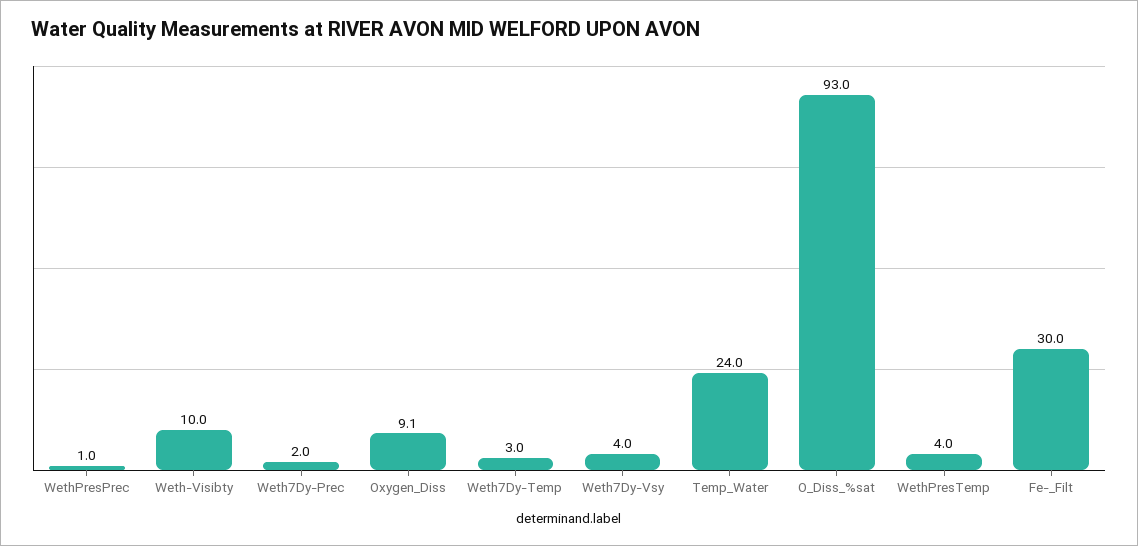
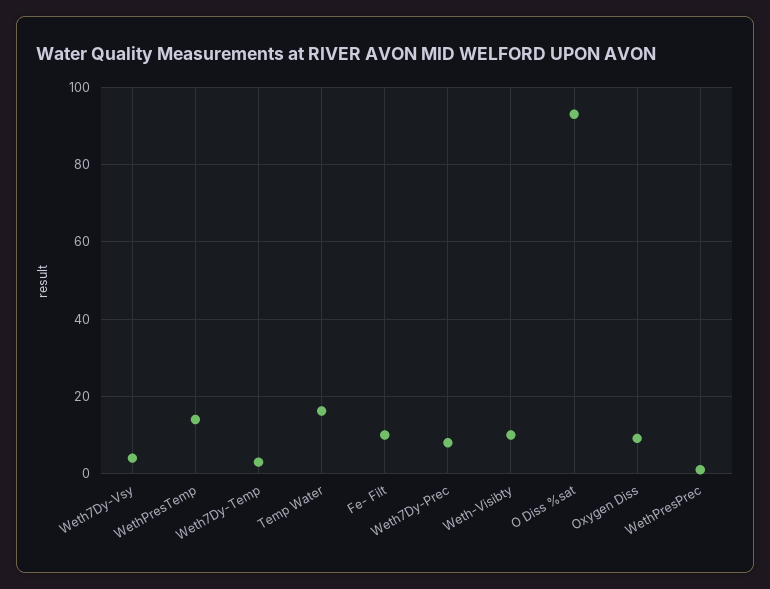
Weth7Dy-Prec: 2 -> 8
Temp_Water: 24 -> 16
WethPresTemp: 4 -> 14
Fe-_Filt: 30 -> 10

